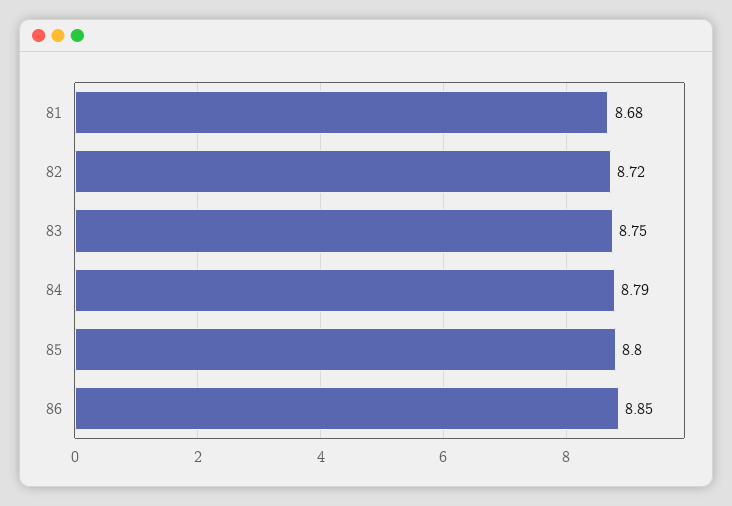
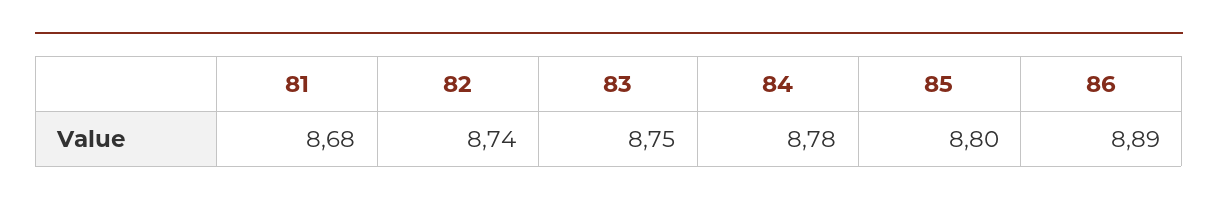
82: 8.72 -> 8.74
84: 8.79 -> 8.78
86: 8.85 -> 8.89

